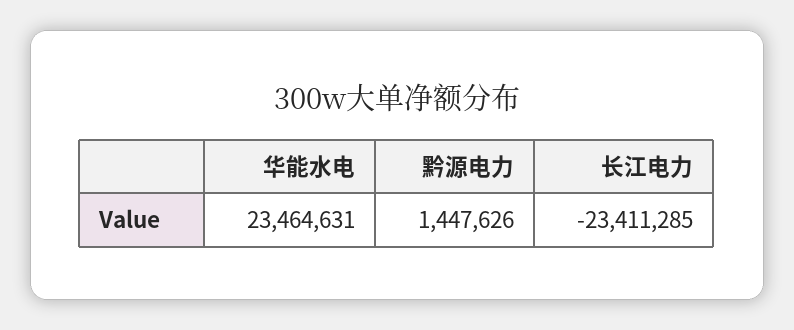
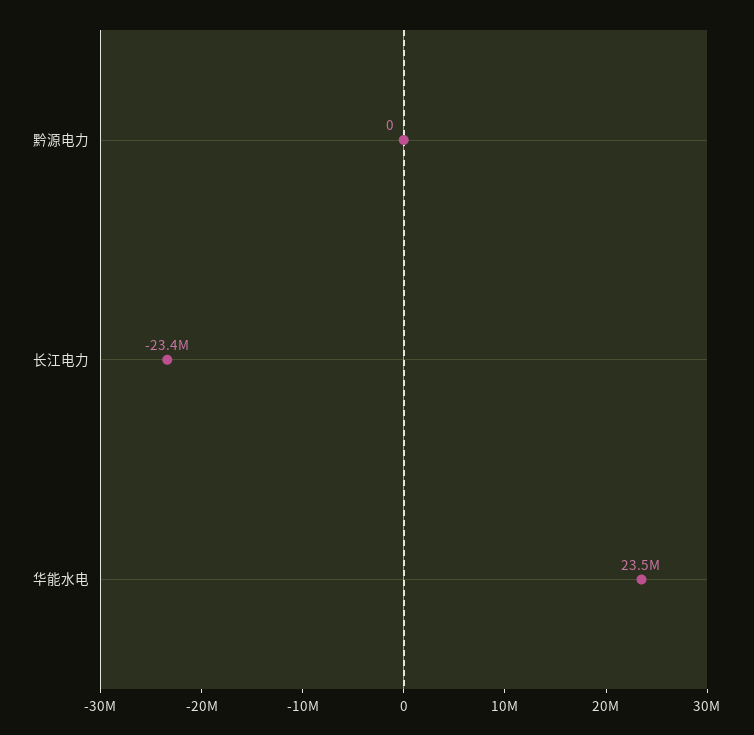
黔源电力: 1447626 -> 0

